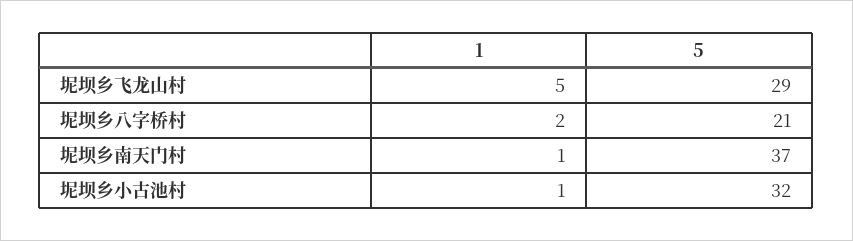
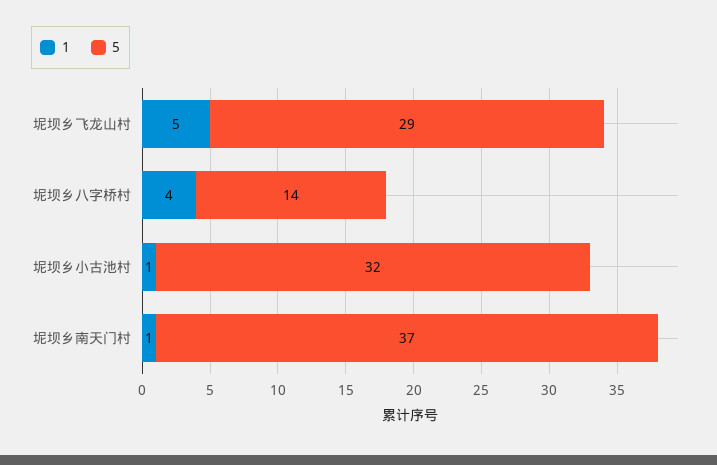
1, 坭坝乡八字桥村: 2 -> 4
5, 坭坝乡八字桥村: 21 -> 14

